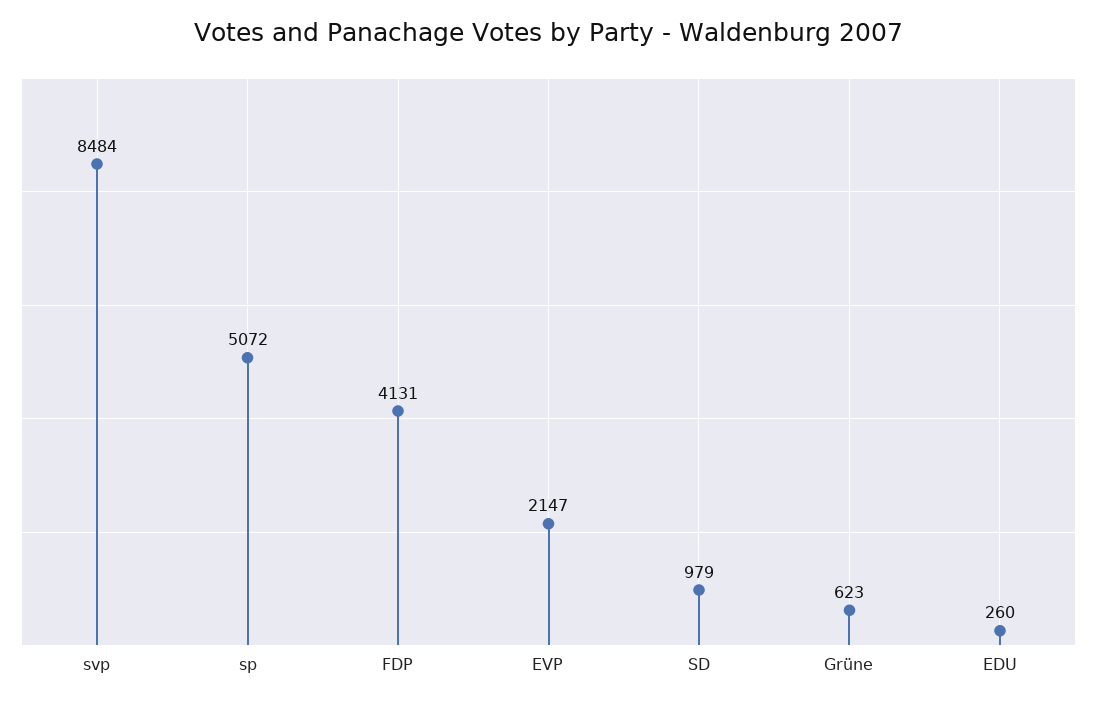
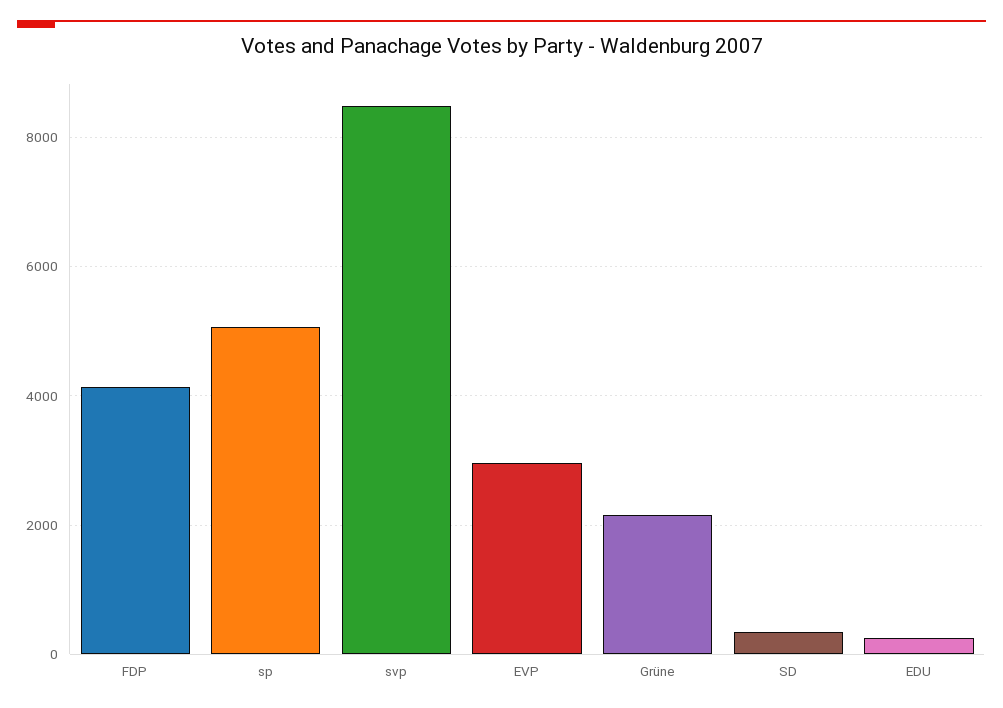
EVP: 2147 -> 3000
SD: 979 -> 400
Grüne: 623 -> 2200

